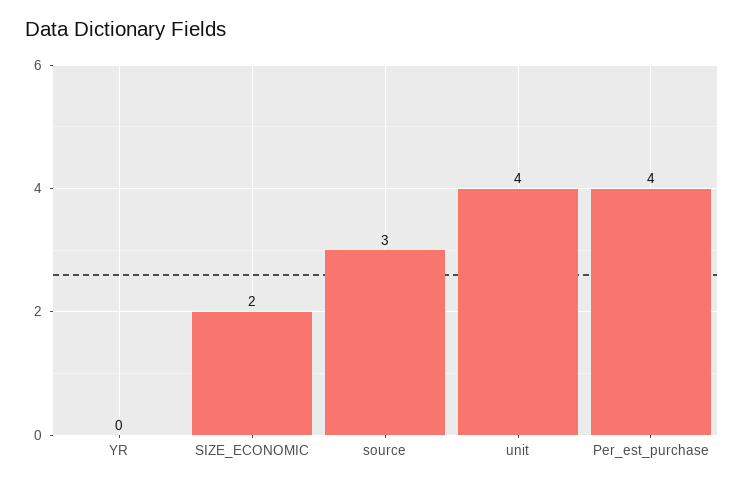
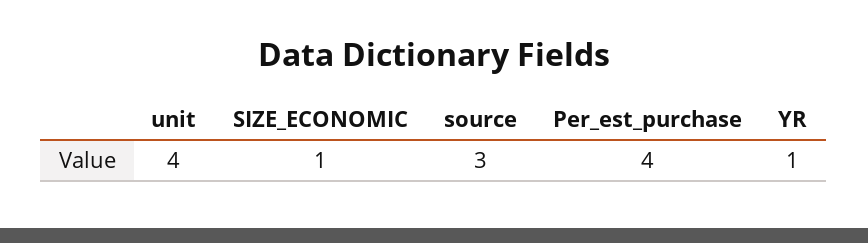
YR: 0 -> 1
SIZE_ECONOMIC: 2 -> 1

